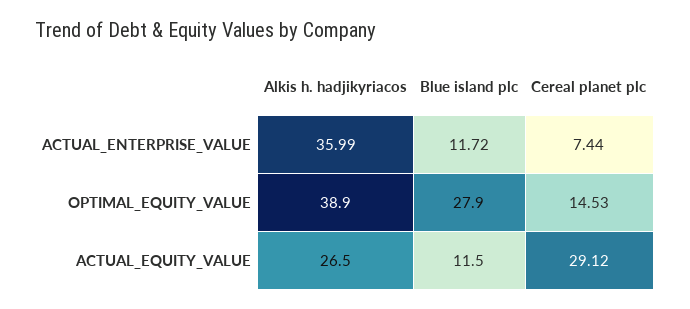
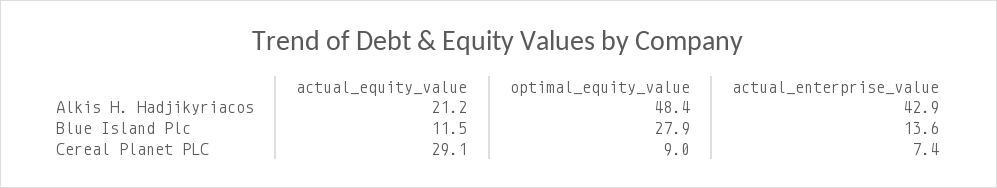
Alkis h. hadjikyriacos, ACTUAL_ENTERPRISE_VALUE: 35.99 -> 42.9
Blue island plc, ACTUAL_ENTERPRISE_VALUE: 11.72 -> 13.6
Alkis h. hadjikyriacos, OPTIMAL_EQUITY_VALUE: 38.9 -> 48.4
Cereal planet plc, OPTIMAL_EQUITY_VALUE: 14.53 -> 9
Alkis h. hadjikyriacos, ACTUAL_EQUITY_VALUE: 26.5 -> 21.2

